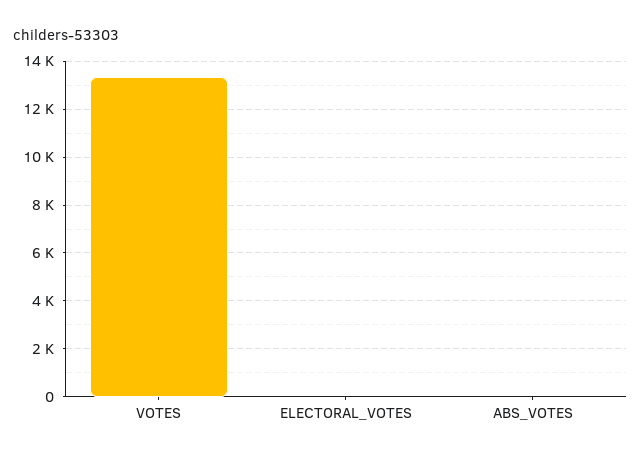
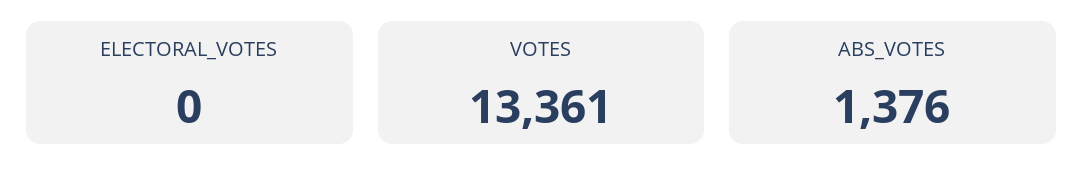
ABS_VOTES: 0 -> 1376

